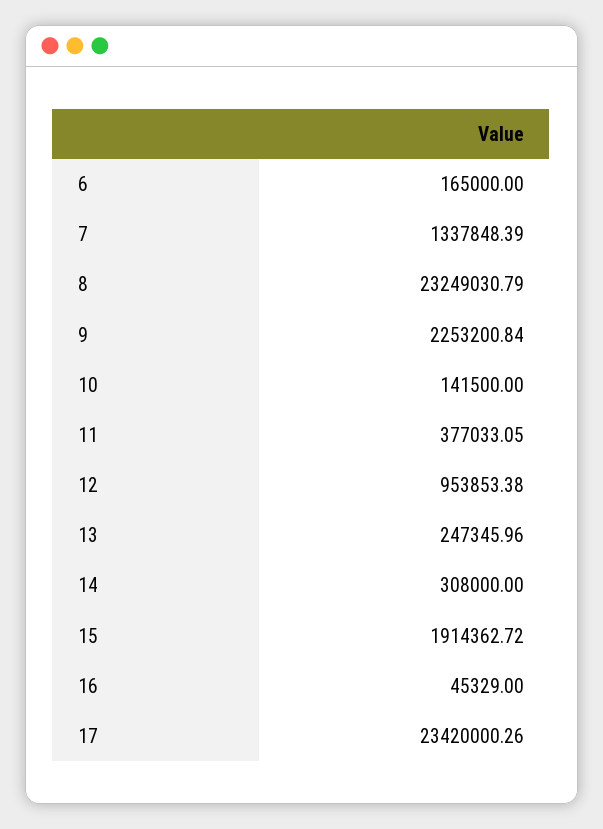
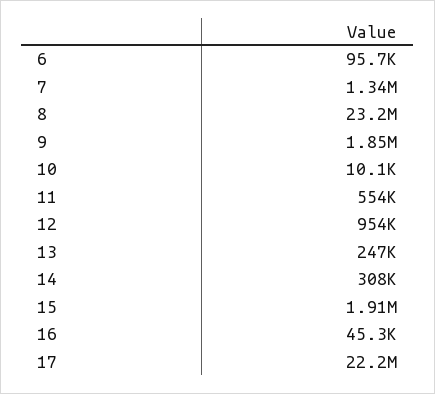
6: 165000 -> 95700
9: 2253200.84 -> 1850000
10: 141500 -> 10100
11: 377033.05 -> 554000
17: 23420000.26 -> 22200000

